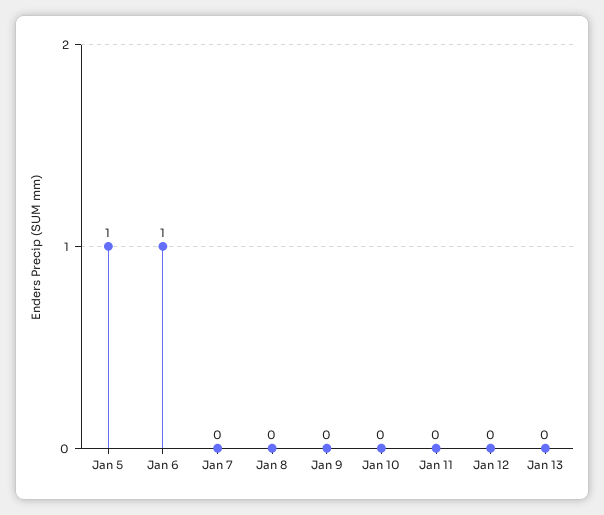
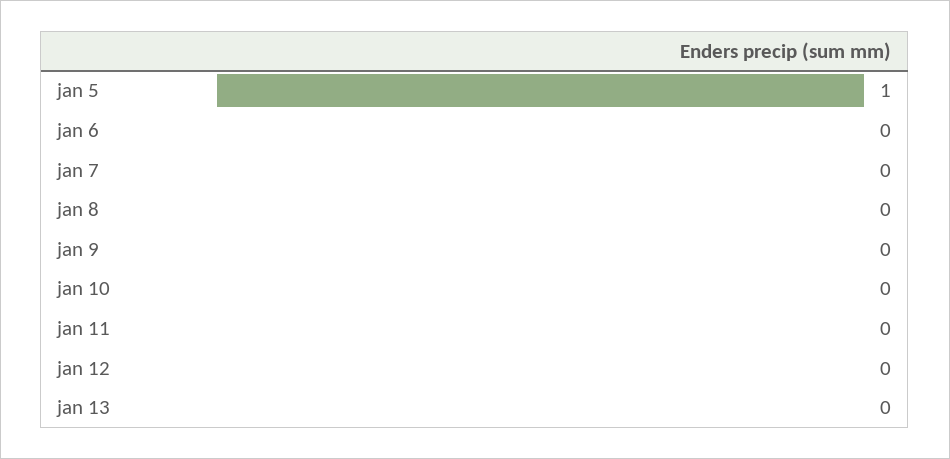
Jan 6: 1 -> 0

